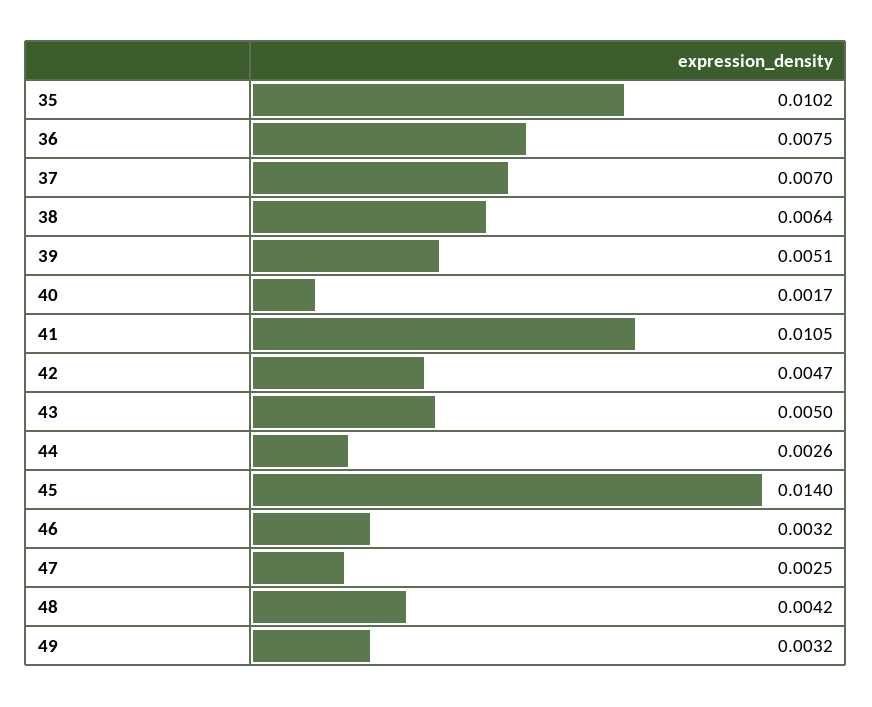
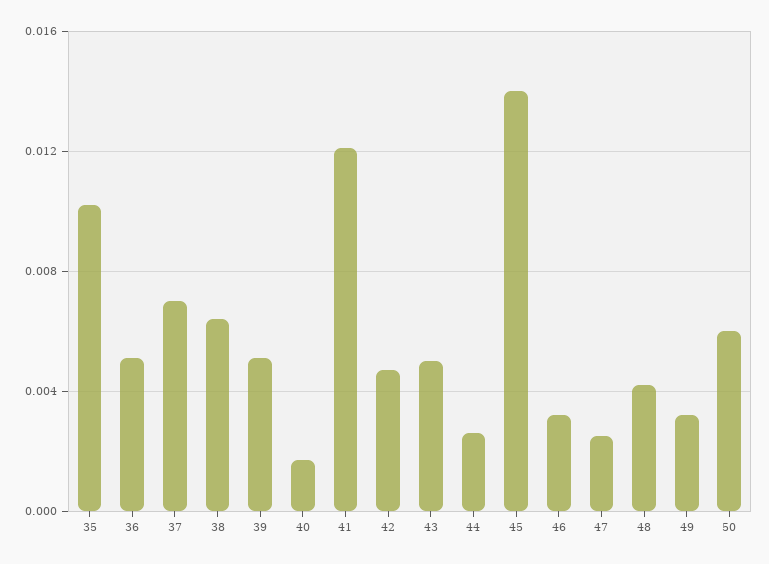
36: 0.0075 -> 0.005
41: 0.0105 -> 0.012
50: none -> 0.006

